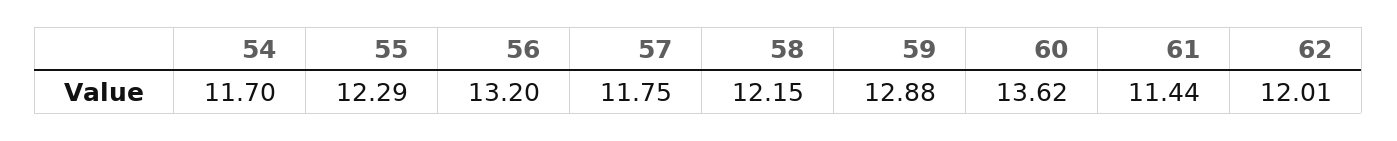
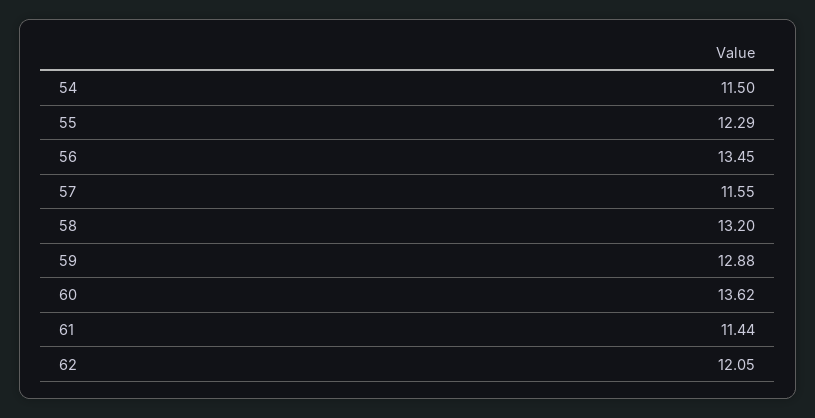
54: 11.7 -> 11.5
56: 13.2 -> 13.45
57: 11.75 -> 11.55
58: 12.15 -> 13.2
62: 12.01 -> 12.05

